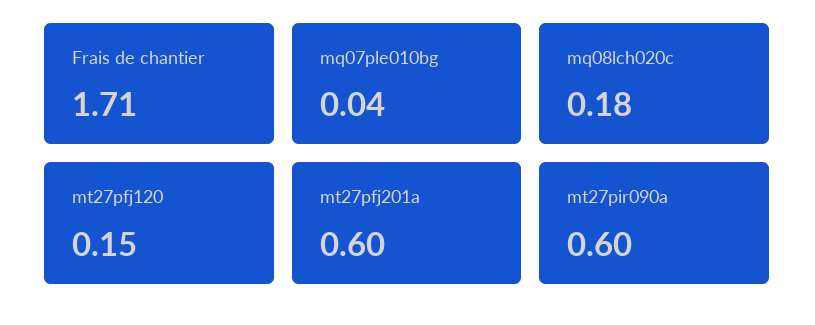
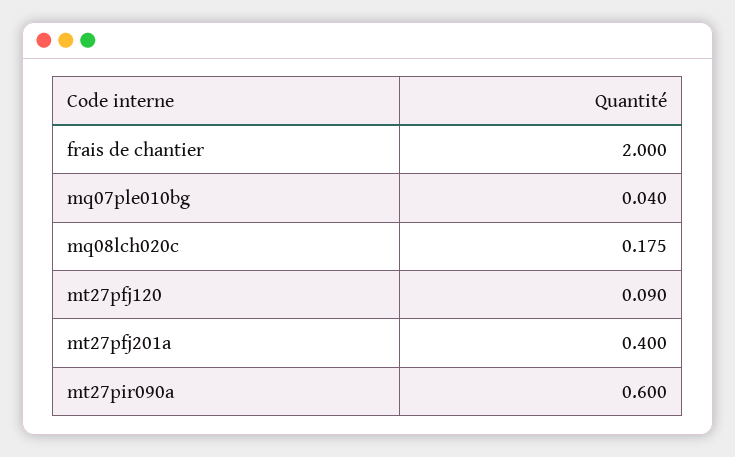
Frais de chantier: 1.71 -> 2
mt27pfj120: 0.15 -> 0.09
mt27pfj201a: 0.6 -> 0.4

